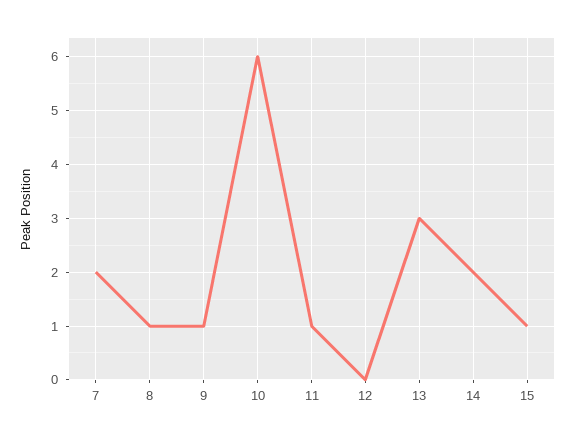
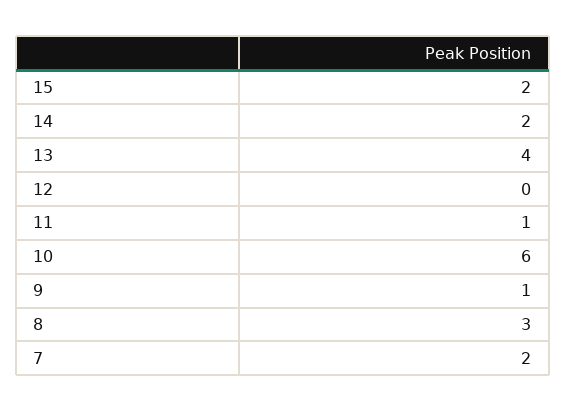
8: 1 -> 3
13: 3 -> 4
15: 1 -> 2

